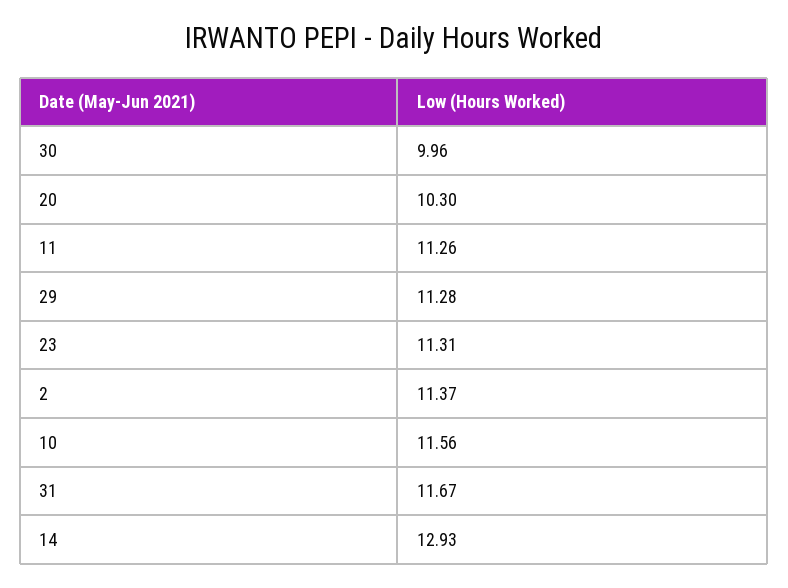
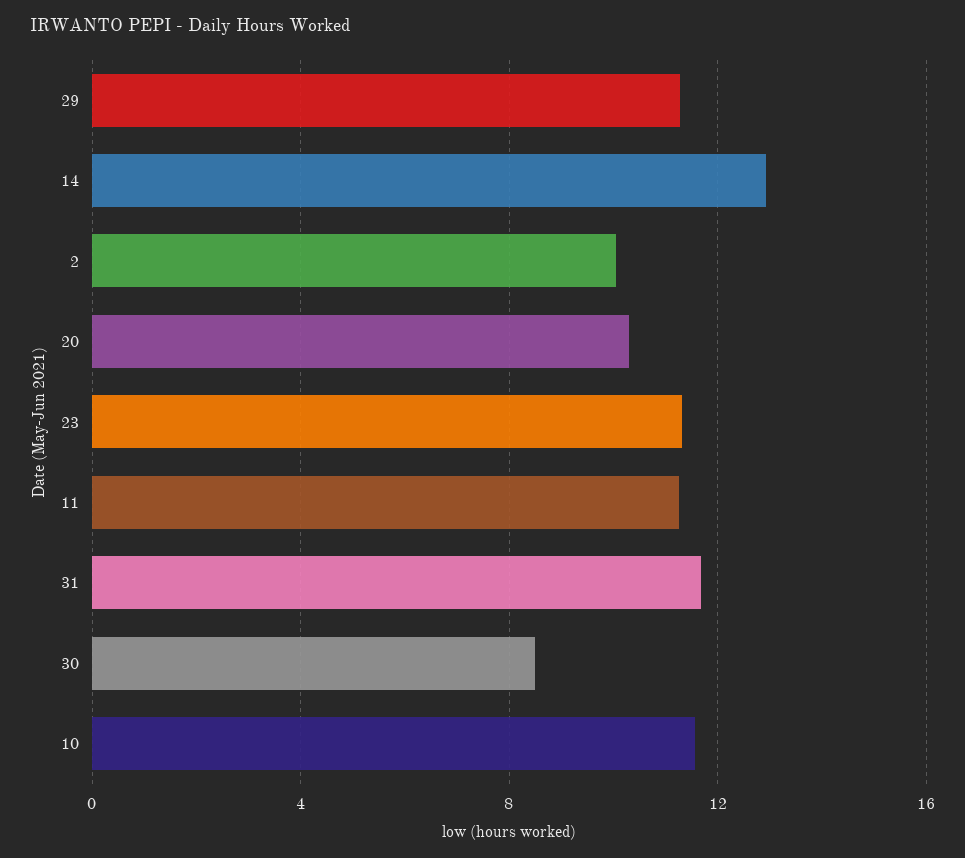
30: 9.96 -> 8.5
2: 11.37 -> 10

